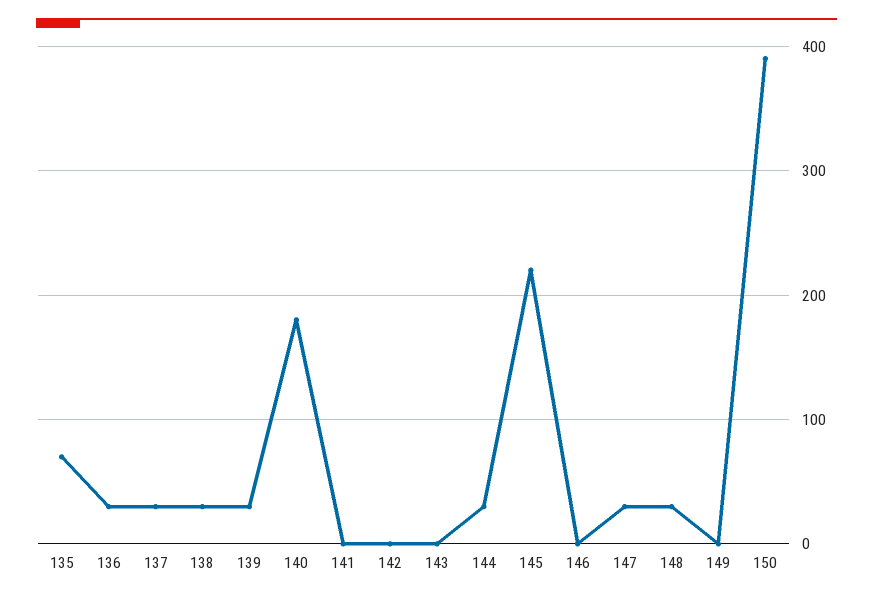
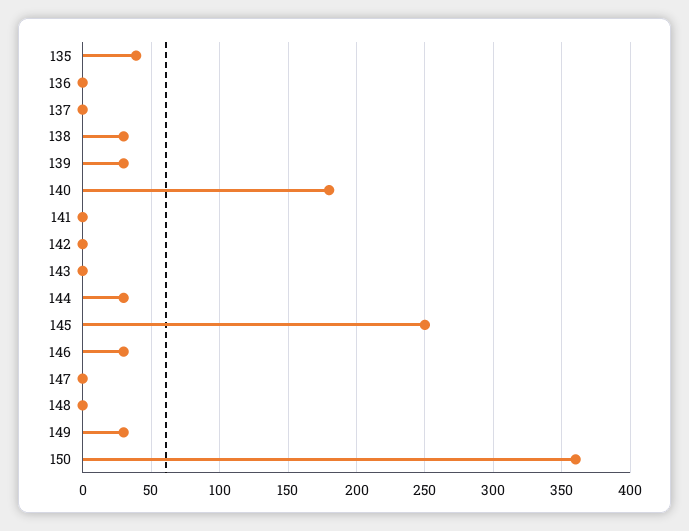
135: 70 -> 40
136: 30 -> 0
137: 30 -> 0
145: 220 -> 250
146: 0 -> 30
147: 30 -> 0
148: 30 -> 0
149: 0 -> 30
150: 390 -> 360

